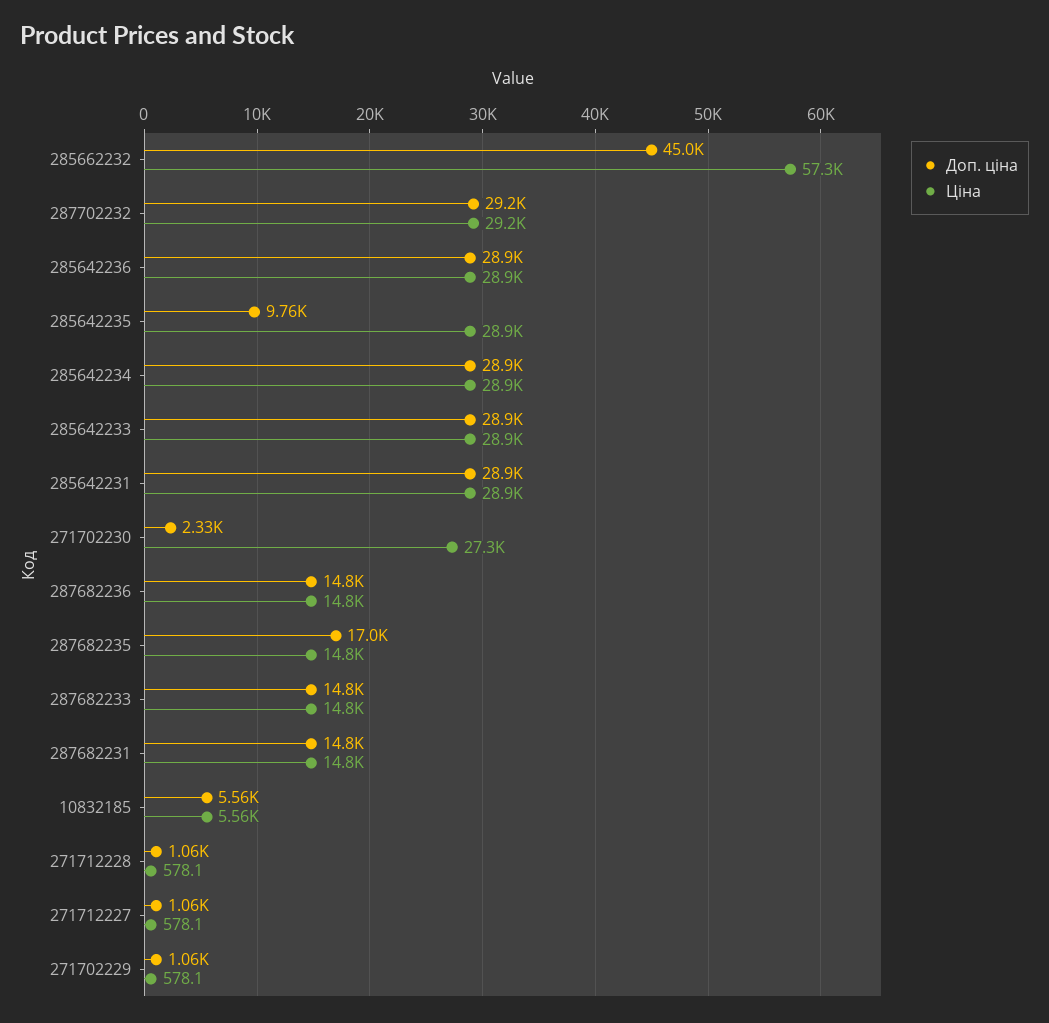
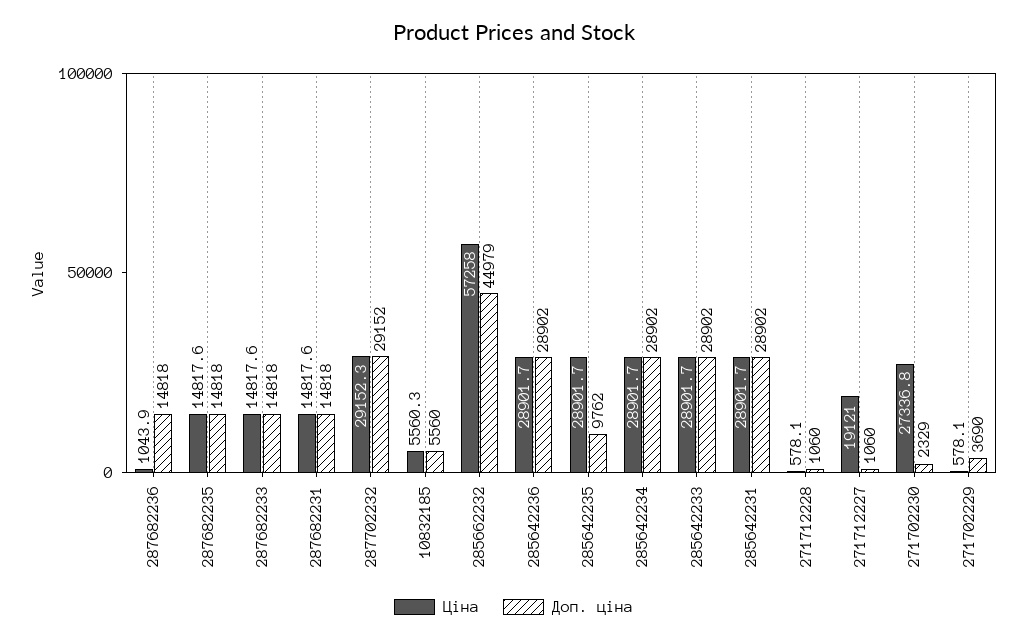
Ціна, 287682236: 14800 -> 1043.9
Доп. ціна, 287682235: 17000 -> 14818
Ціна, 271712227: 578.1 -> 19121
Доп. ціна, 271702229: 1060 -> 3690

